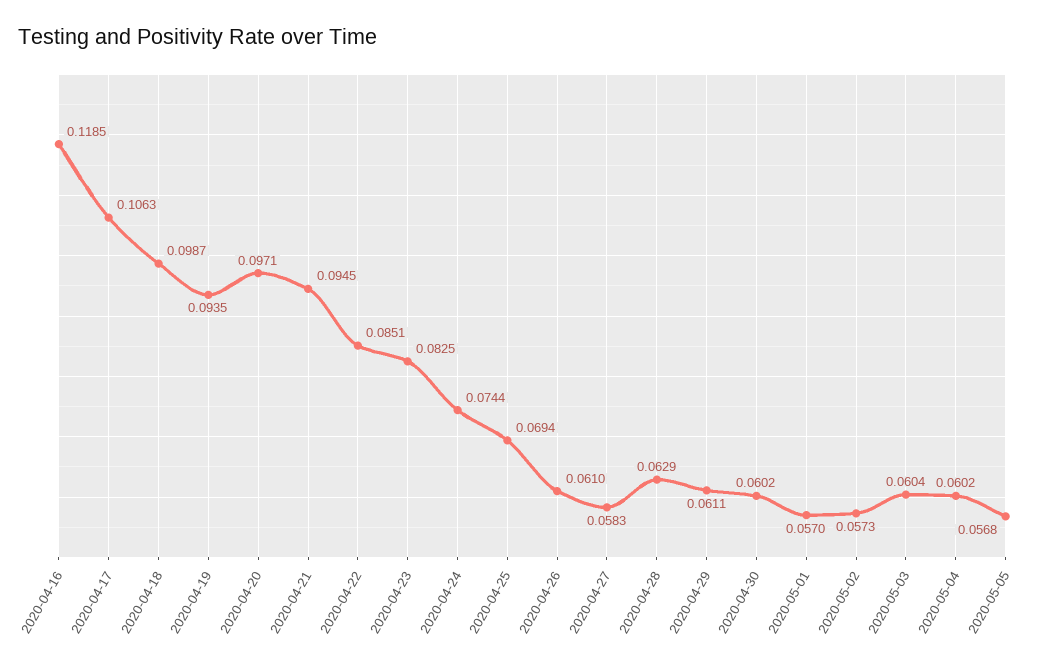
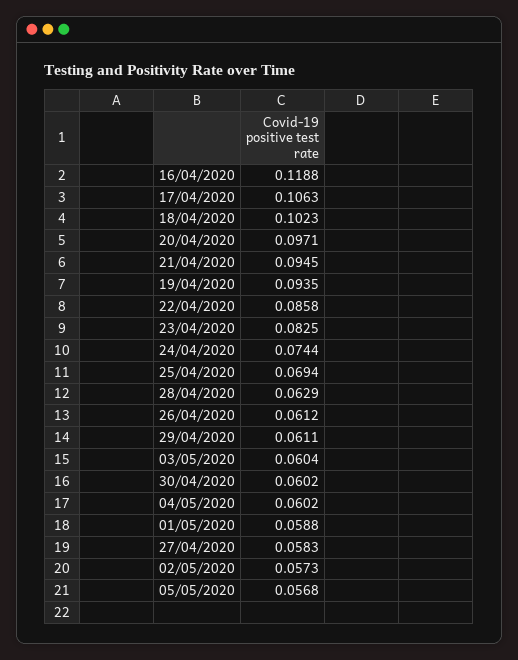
2020-04-16: 0.1185 -> 0.1188
2020-04-18: 0.0987 -> 0.1023
2020-04-22: 0.0851 -> 0.0858
2020-04-26: 0.061 -> 0.0612
2020-05-01: 0.057 -> 0.0588

